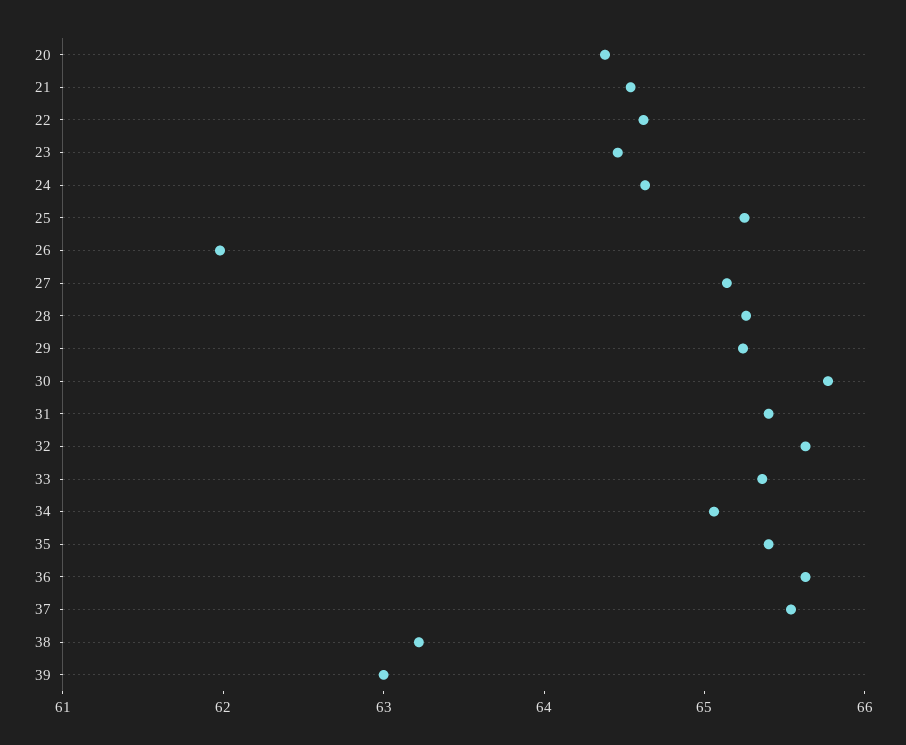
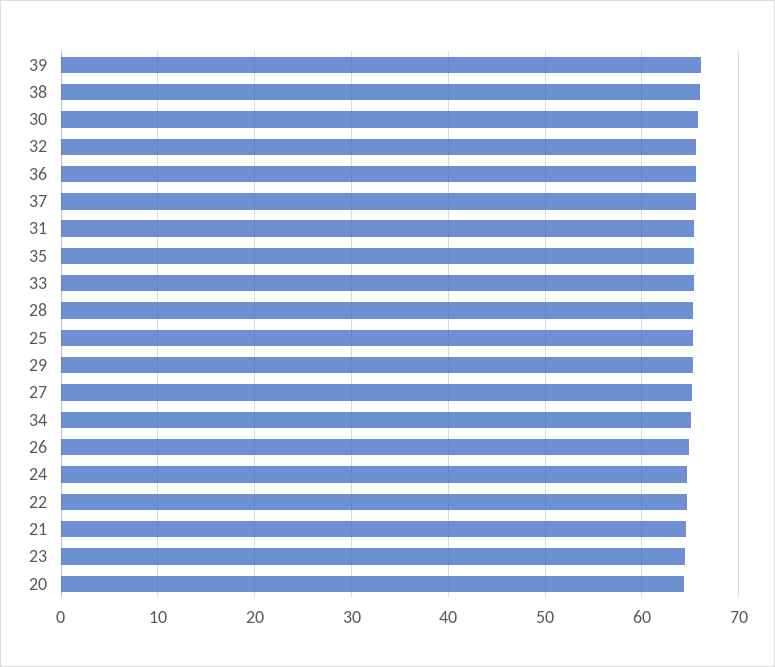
26: 62 -> 65
38: 63.2 -> 66
39: 63 -> 66

